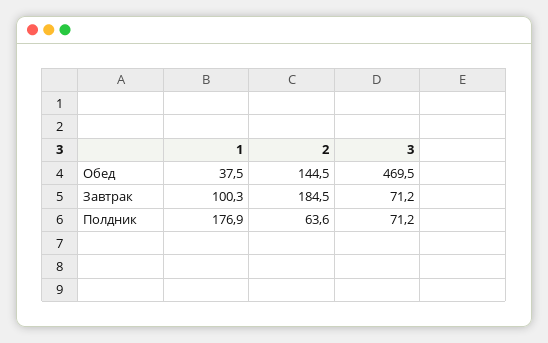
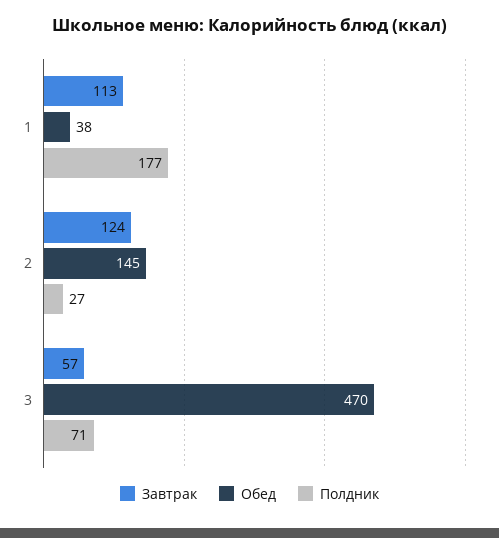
Завтрак, 1: 100.3 -> 113
Завтрак, 2: 184.5 -> 124
Завтрак, 3: 71.2 -> 57
Полдник, 2: 63.6 -> 27

